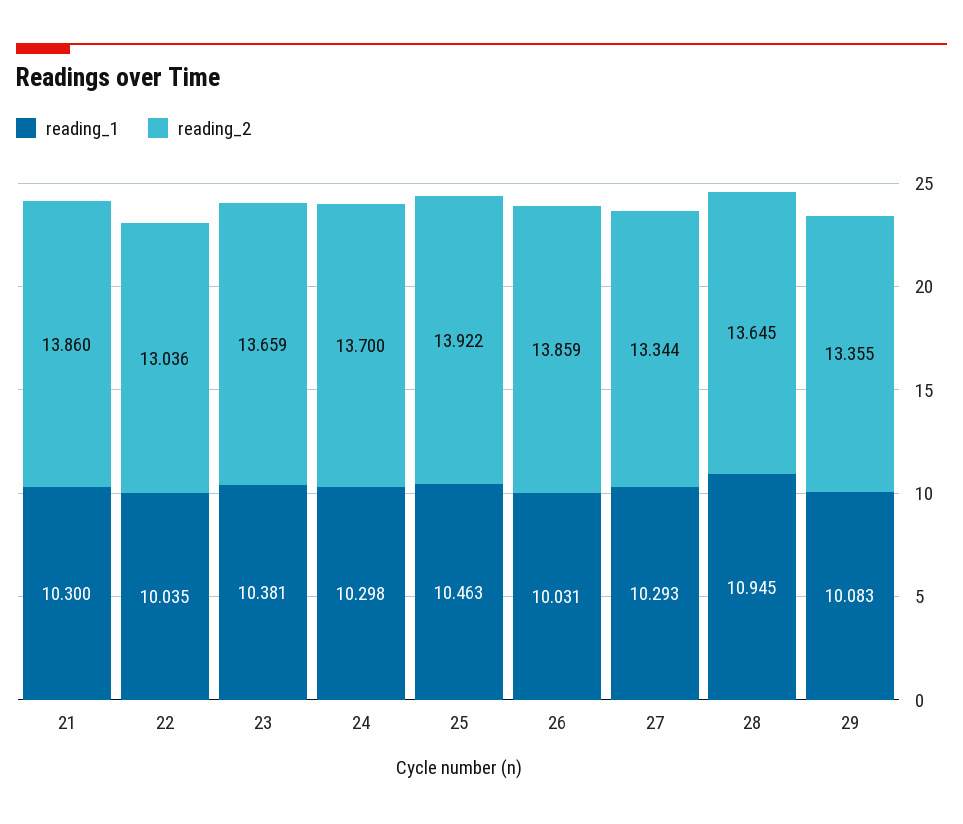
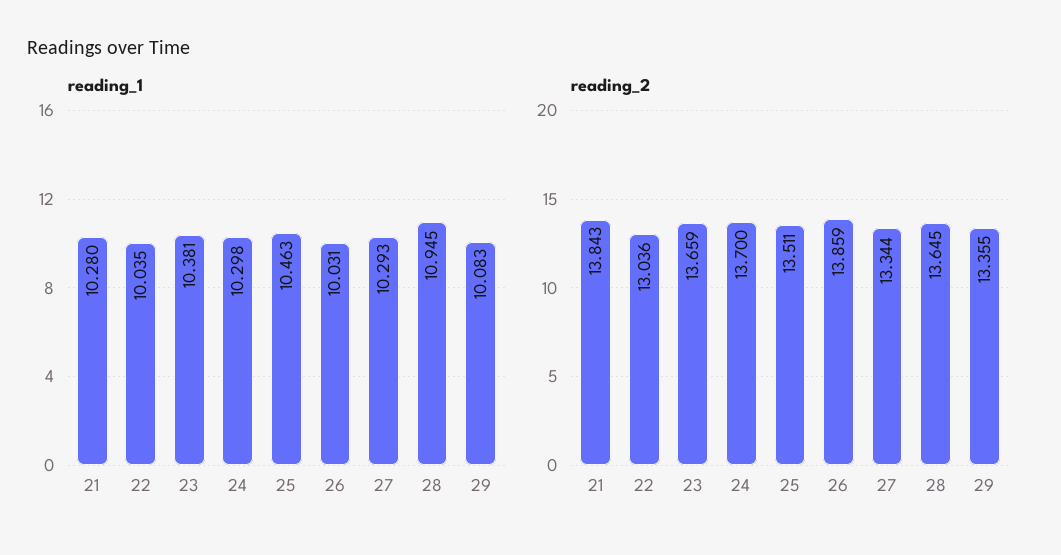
reading_1, 21: 10.3 -> 10.28
reading_2, 21: 13.86 -> 13.843
reading_2, 25: 13.922 -> 13.511

